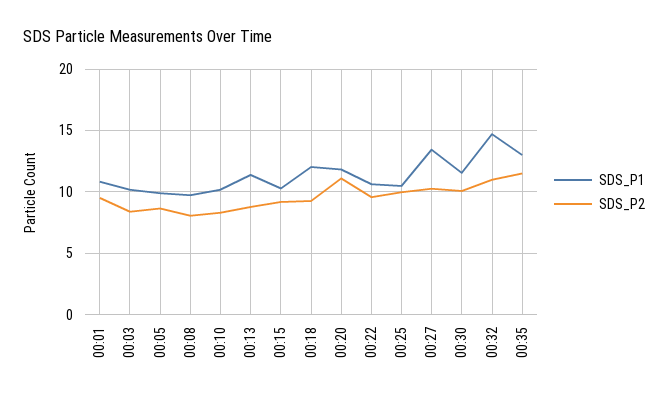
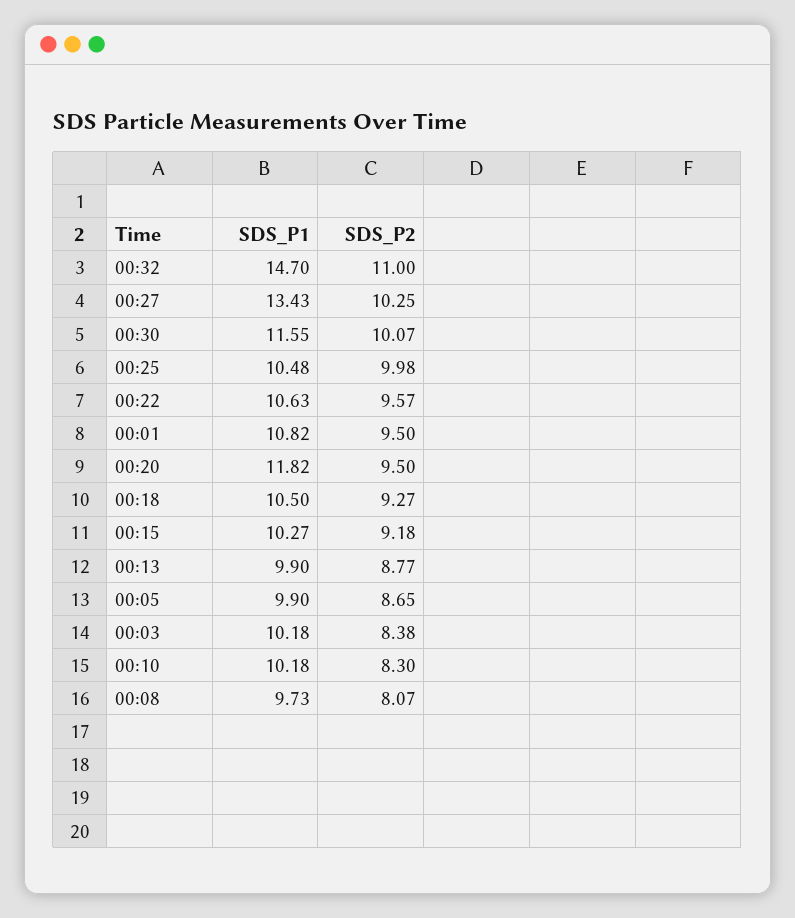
SDS_P1, 00:13: 11.5 -> 9.9
SDS_P1, 00:18: 12 -> 10.5
SDS_P2, 00:20: 11 -> 9.5
SDS_P1, 00:35: 13 -> none
SDS_P2, 00:35: 11.5 -> none

